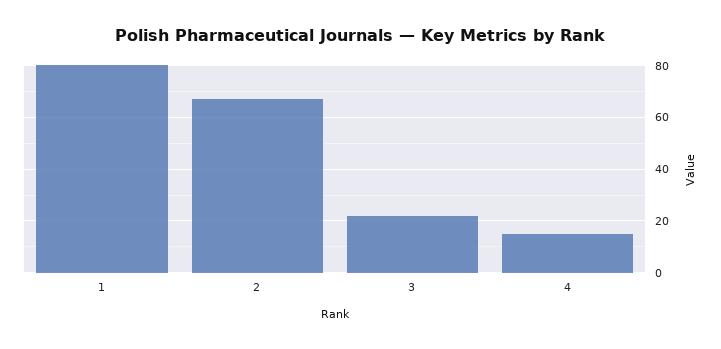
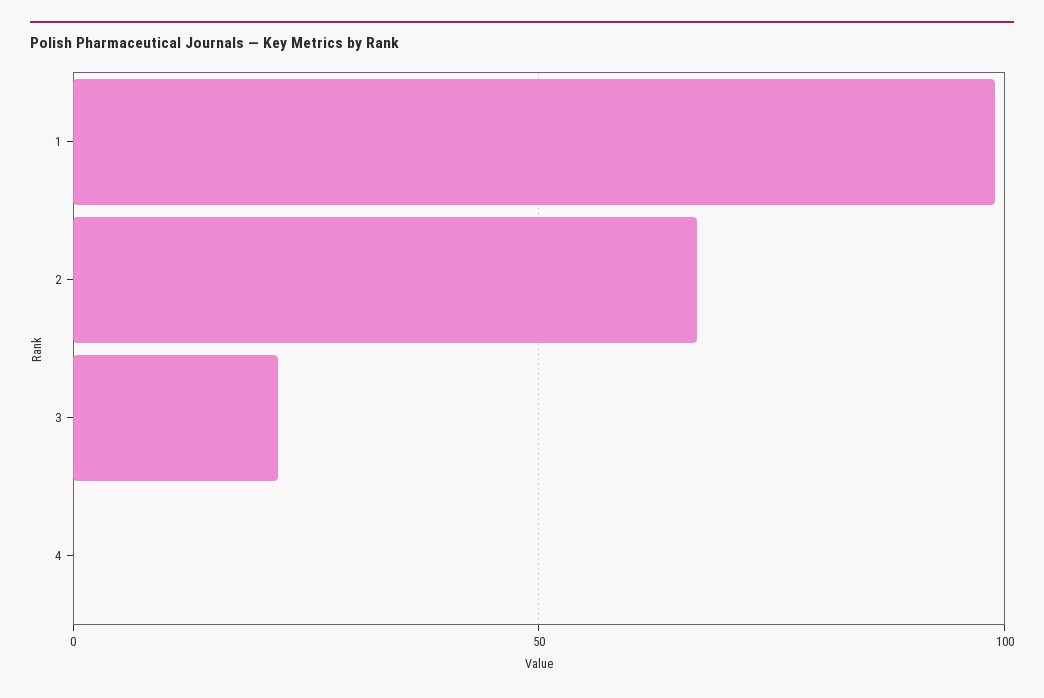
1: 80 -> 100
4: 15 -> 0

